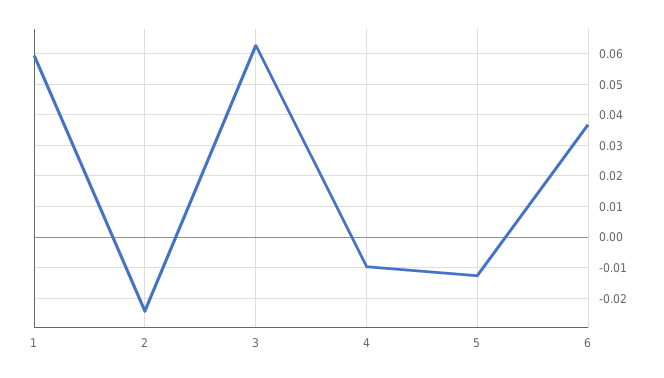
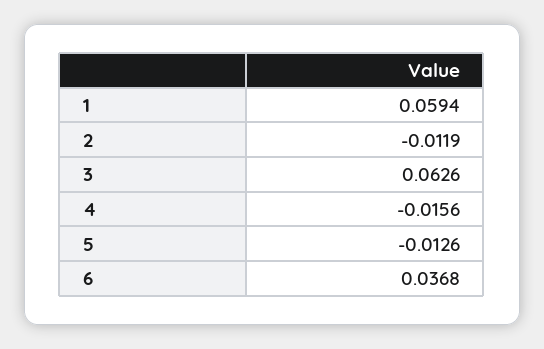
2: -0.024 -> -0.0119
4: -0.01 -> -0.0156

